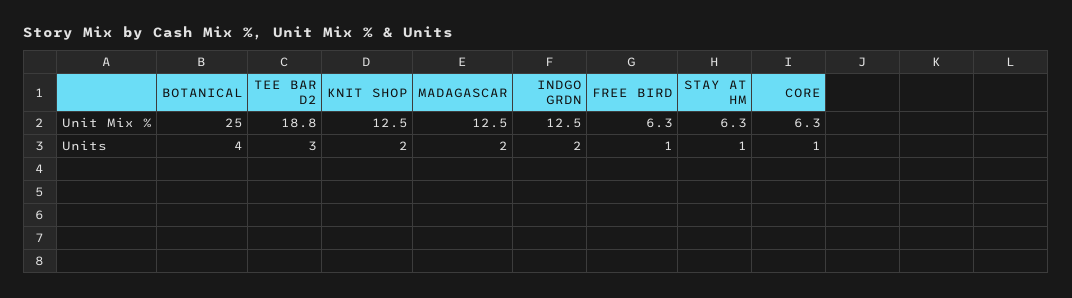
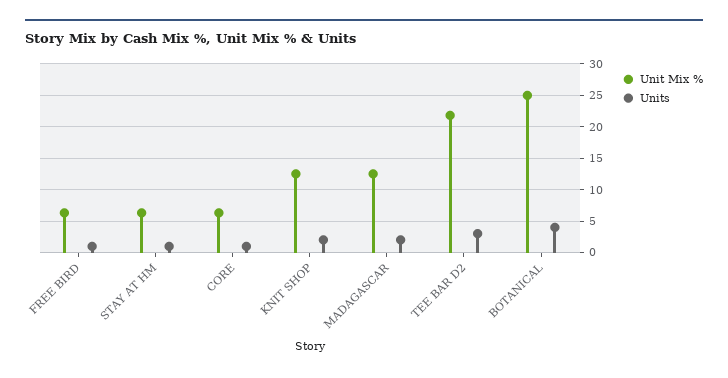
Unit Mix %, TEE BAR D2: 18.8 -> 22
Unit Mix %, INDGO GRDN: 12.5 -> none
Units, INDGO GRDN: 2 -> none

